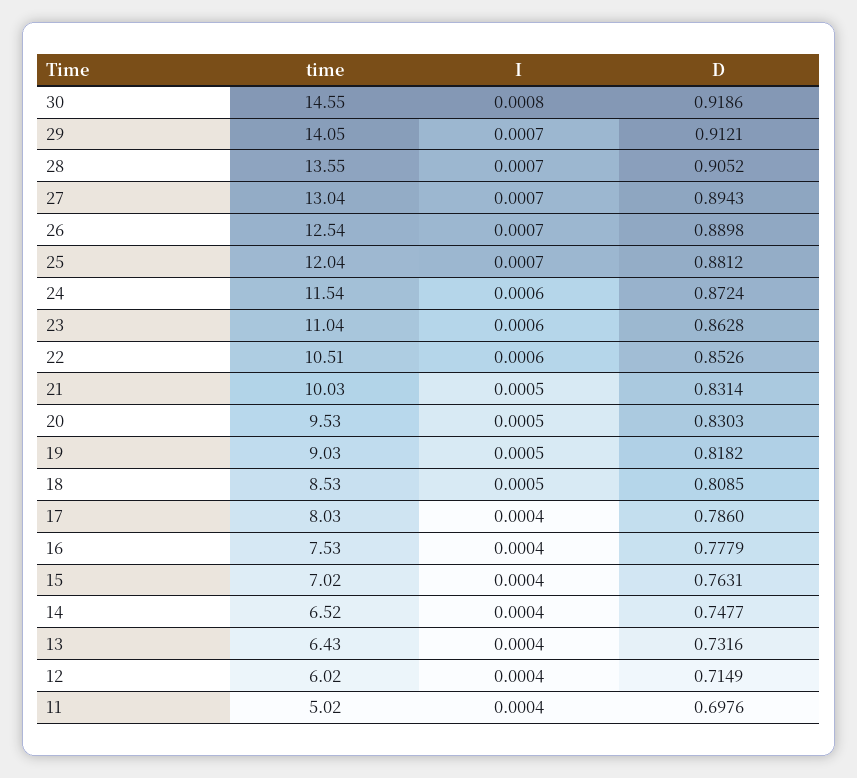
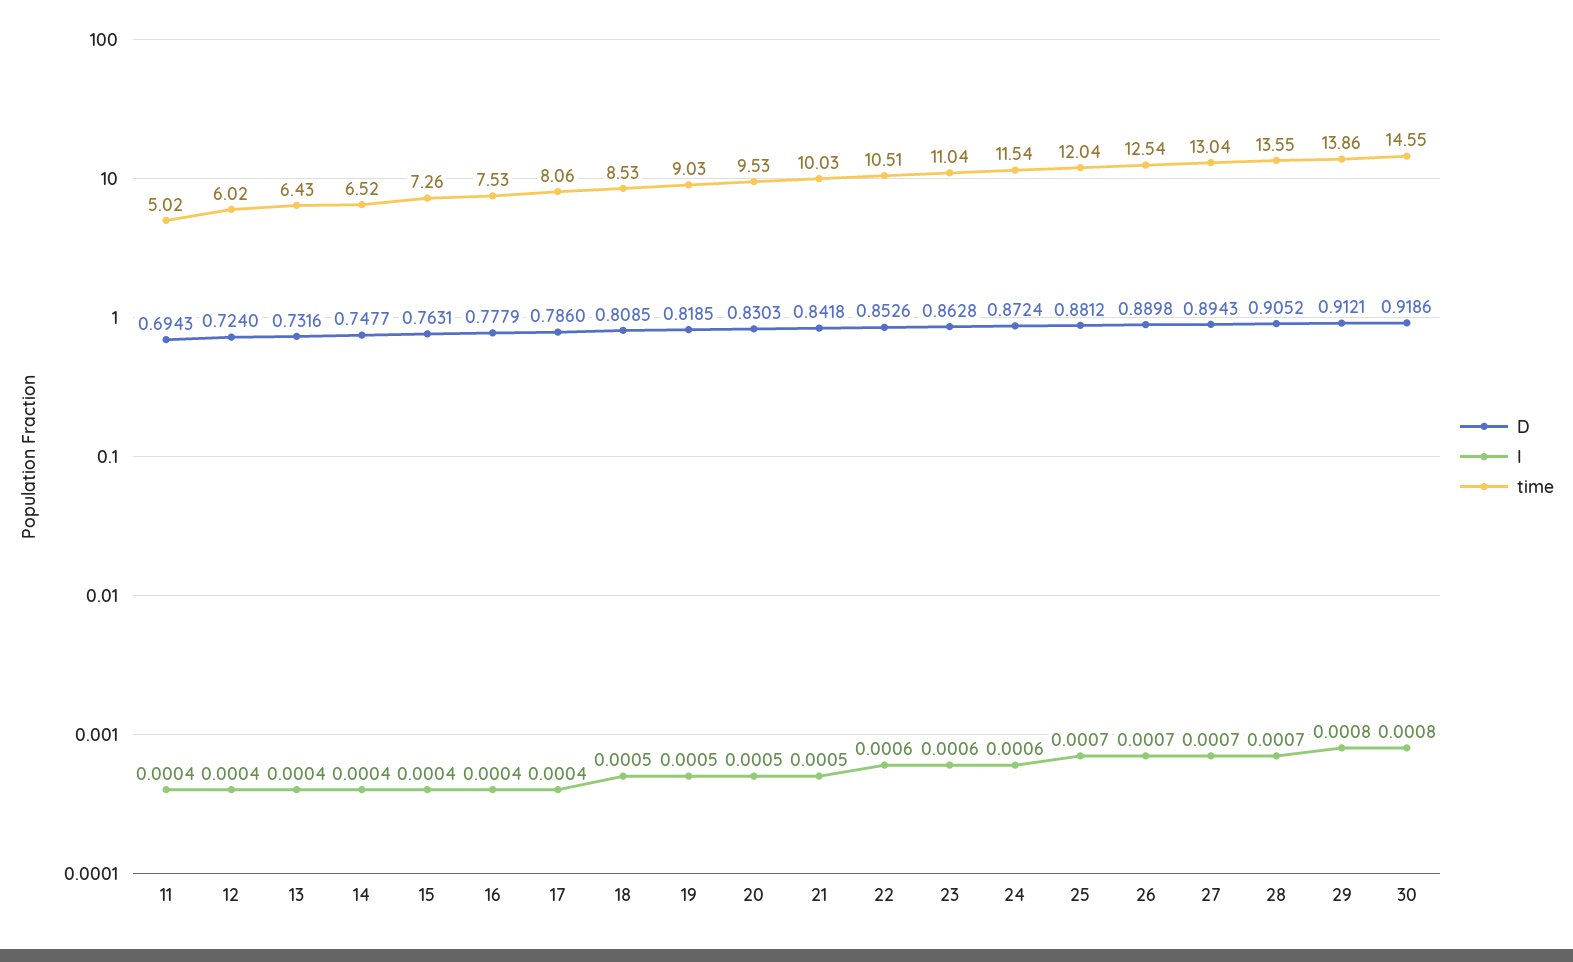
time, 29: 14.05 -> 13.86
I, 29: 0.0007 -> 0.0008
D, 21: 0.8314 -> 0.8418
D, 19: 0.8182 -> 0.8185
time, 17: 8.03 -> 8.06
time, 15: 7.02 -> 7.26
D, 12: 0.7149 -> 0.724
D, 11: 0.6976 -> 0.6943

